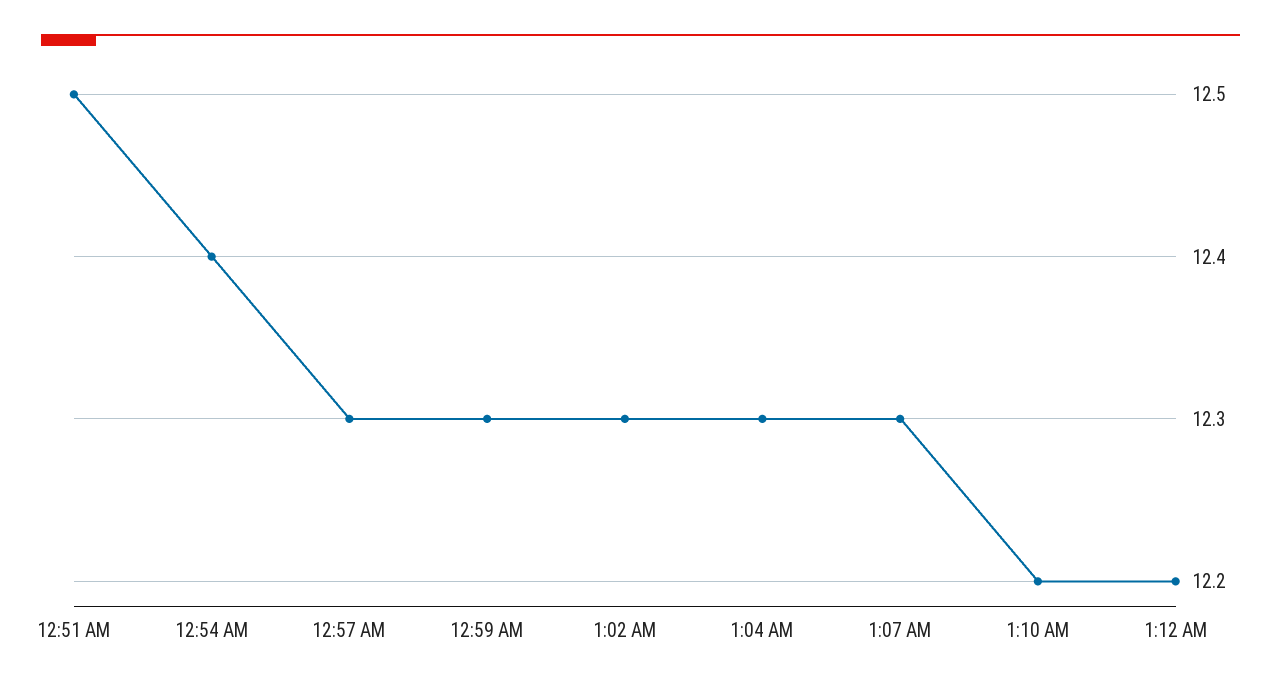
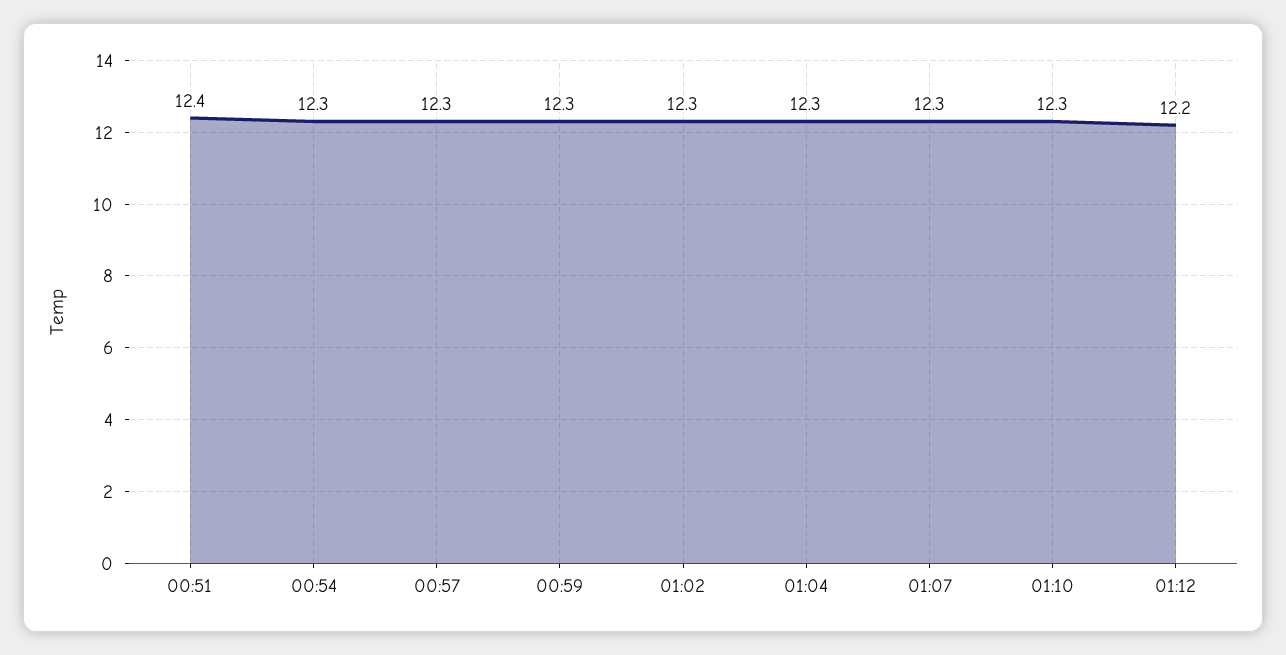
12:51 AM: 12.5 -> 12.4
12:54 AM: 12.4 -> 12.3
1:10 AM: 12.2 -> 12.3

